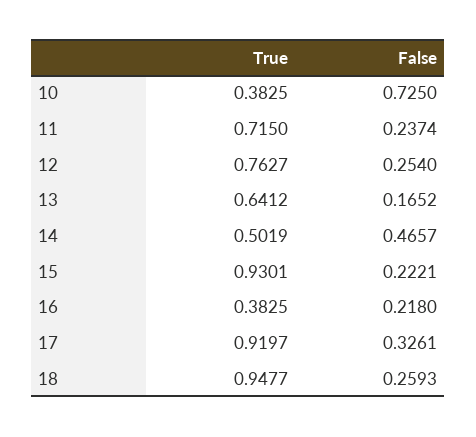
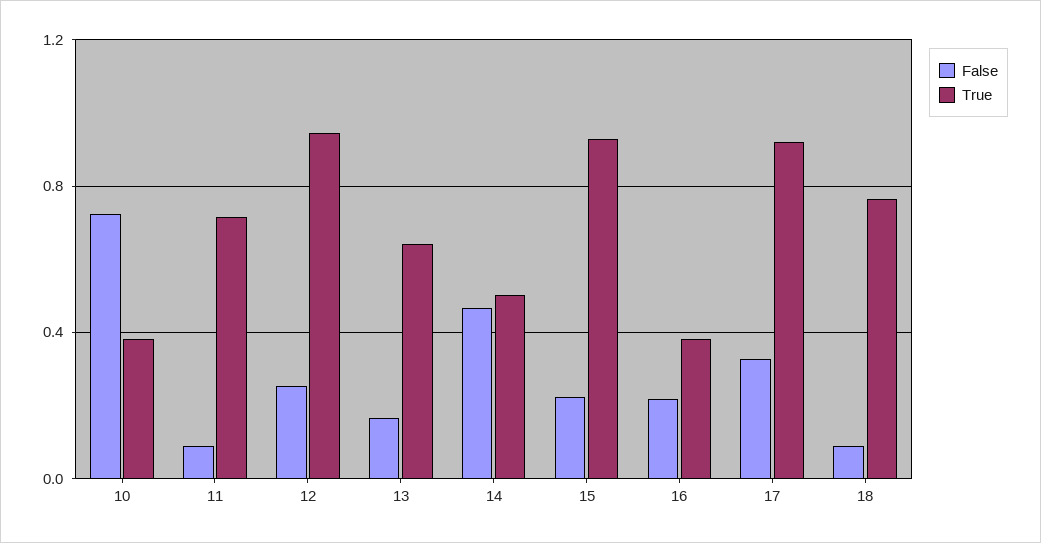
False, 11: 0.2374 -> 0.1
True, 12: 0.7627 -> 0.95
True, 18: 0.9477 -> 0.75
False, 18: 0.2593 -> 0.1

